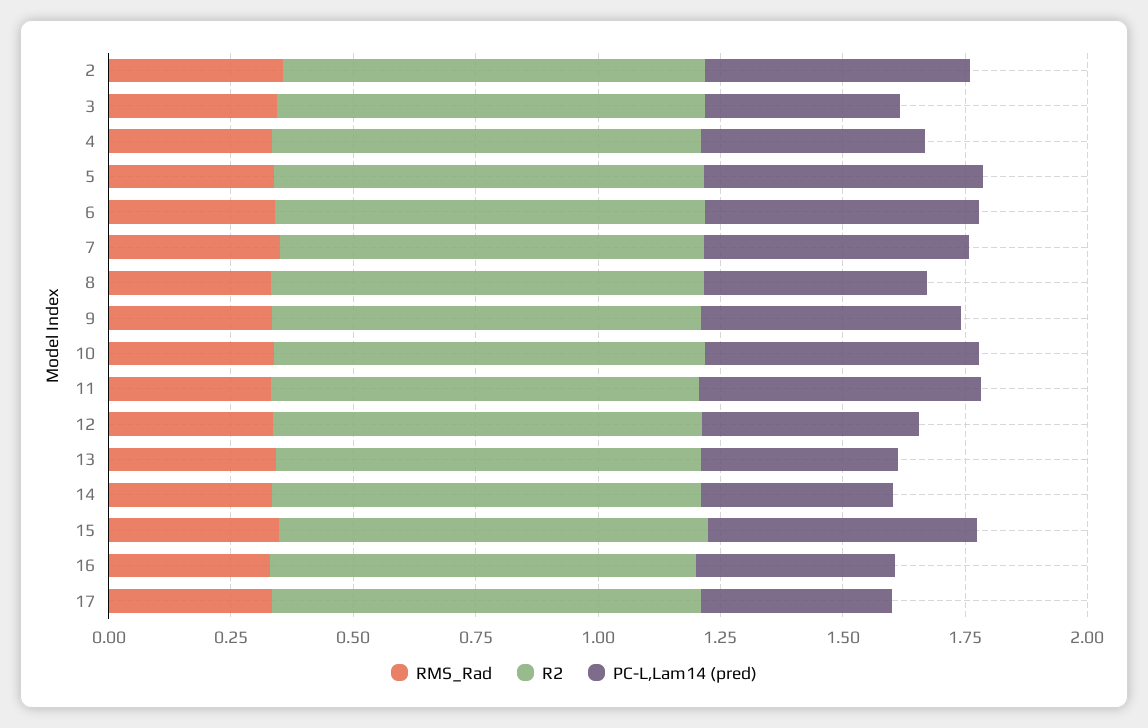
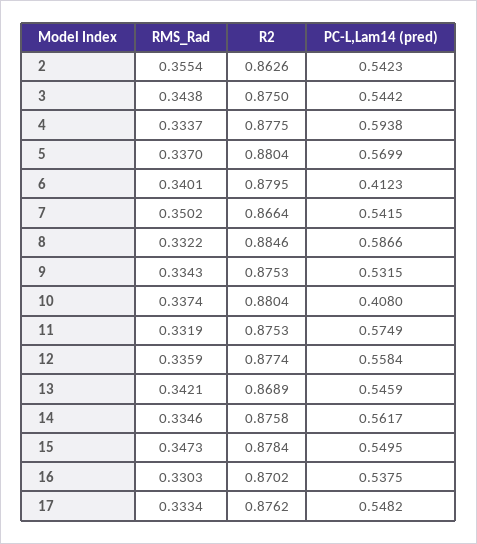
PC-L,Lam14 (pred), 3: 0.4 -> 0.5442
PC-L,Lam14 (pred), 4: 0.45 -> 0.5938
PC-L,Lam14 (pred), 6: 0.55 -> 0.4123
PC-L,Lam14 (pred), 8: 0.45 -> 0.5866
PC-L,Lam14 (pred), 10: 0.55 -> 0.408
PC-L,Lam14 (pred), 12: 0.45 -> 0.5584
PC-L,Lam14 (pred), 13: 0.4 -> 0.5459
PC-L,Lam14 (pred), 14: 0.4 -> 0.5617
PC-L,Lam14 (pred), 16: 0.4 -> 0.5375
PC-L,Lam14 (pred), 17: 0.4 -> 0.5482

